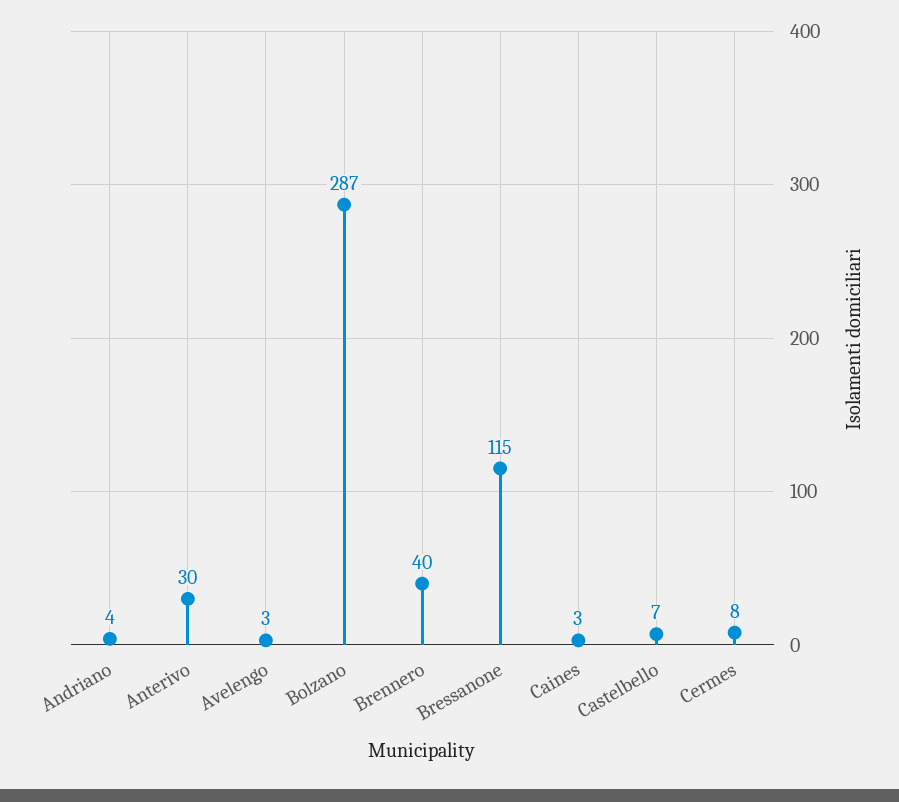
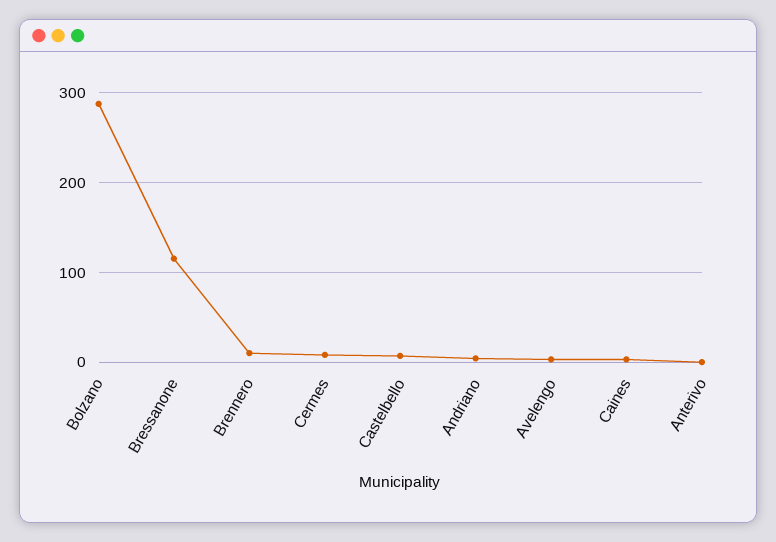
Anterivo: 30 -> 0
Brennero: 40 -> 10

